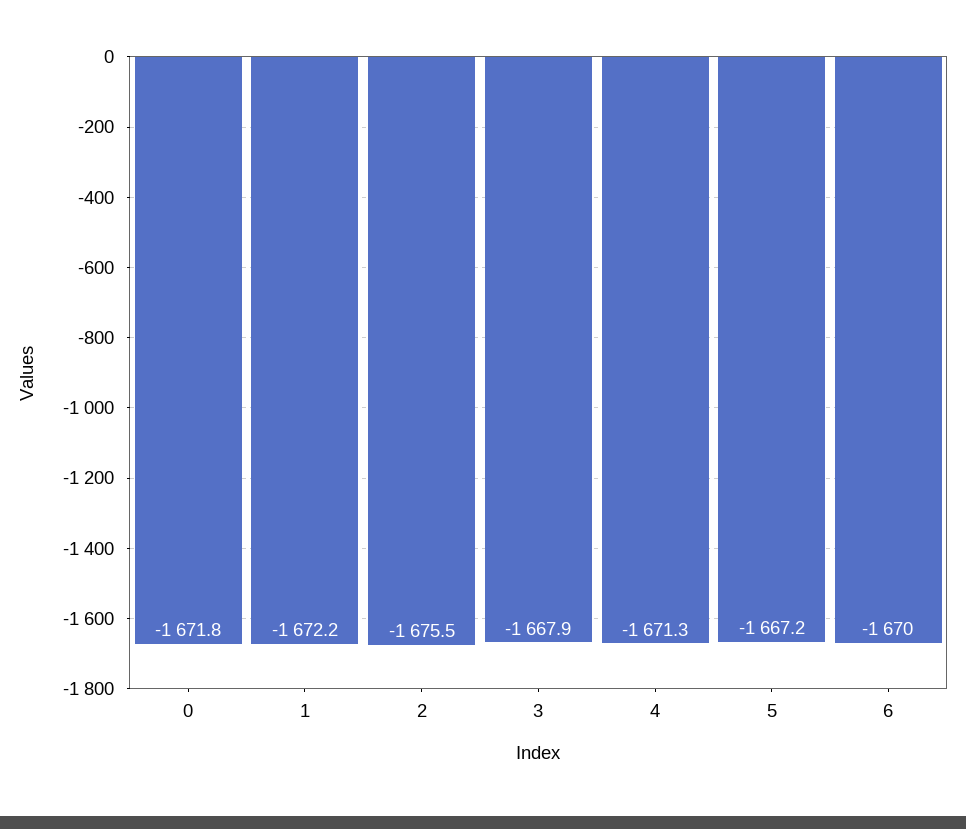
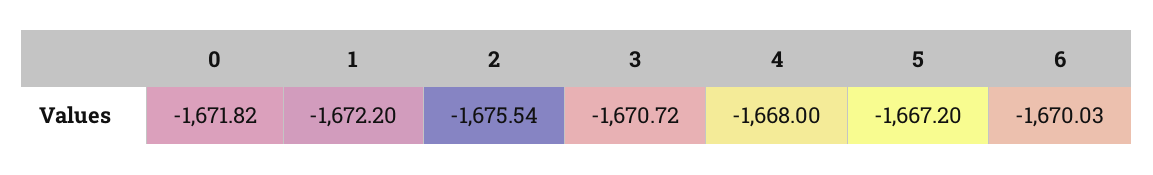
3: -1667.9 -> -1670.72
4: -1671.3 -> -1668

